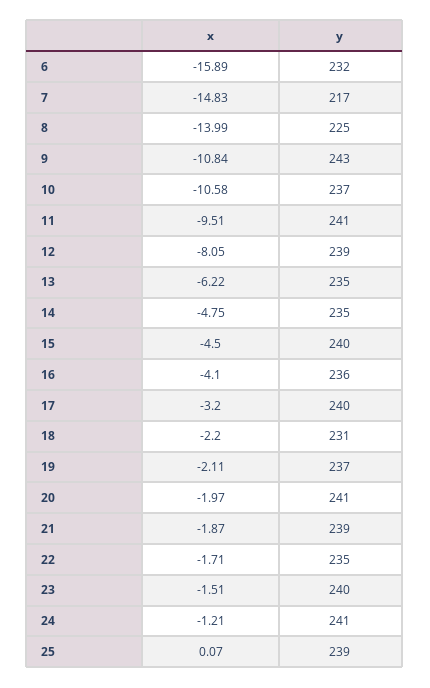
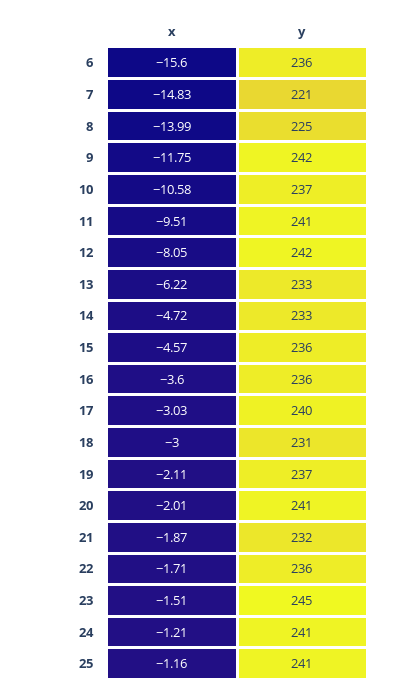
x, 6: -15.89 -> -15.6
y, 6: 232 -> 236
y, 7: 217 -> 221
x, 9: -10.84 -> -11.75
y, 9: 243 -> 242
y, 12: 239 -> 242
y, 13: 235 -> 233
x, 14: -4.75 -> -4.72
y, 14: 235 -> 233
x, 15: -4.5 -> -4.57
y, 15: 240 -> 236
x, 16: -4.1 -> -3.6
x, 17: -3.2 -> -3.03
x, 18: -2.2 -> -3
x, 20: -1.97 -> -2.01
y, 21: 239 -> 232
y, 22: 235 -> 236
y, 23: 240 -> 245
x, 25: 0.07 -> -1.16
y, 25: 239 -> 241

